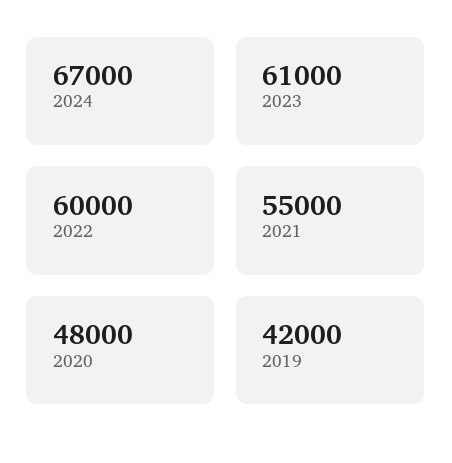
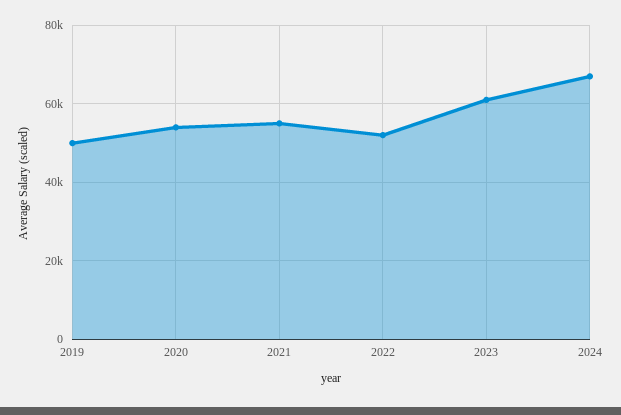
2022: 60000 -> 52000
2020: 48000 -> 54000
2019: 42000 -> 50000

